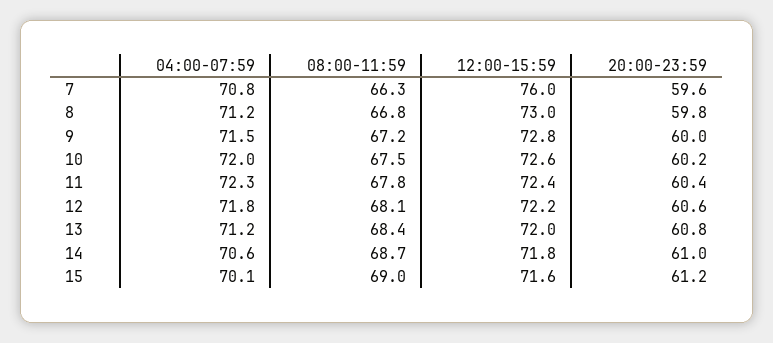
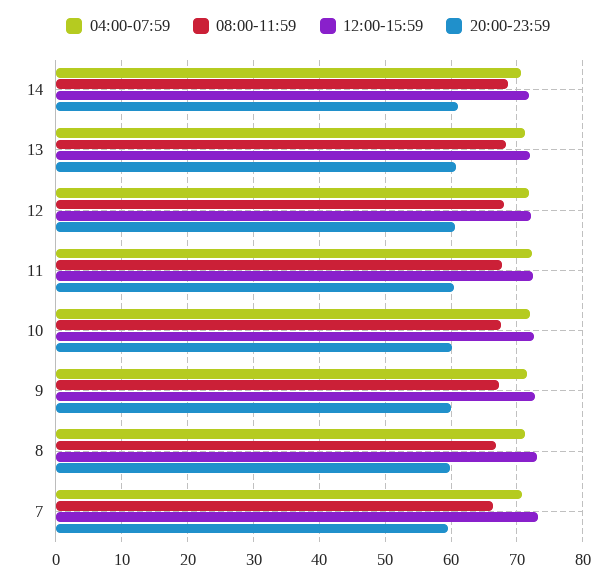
12:00-15:59, 7: 76 -> 73
04:00-07:59, 15: 70.1 -> none
08:00-11:59, 15: 69 -> none
12:00-15:59, 15: 71.6 -> none
20:00-23:59, 15: 61.2 -> none

